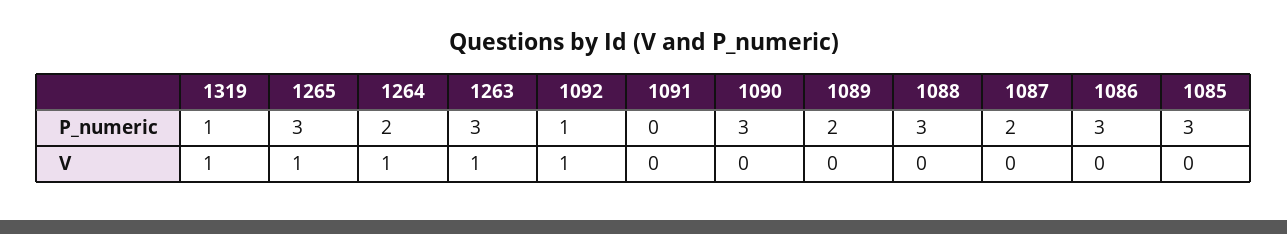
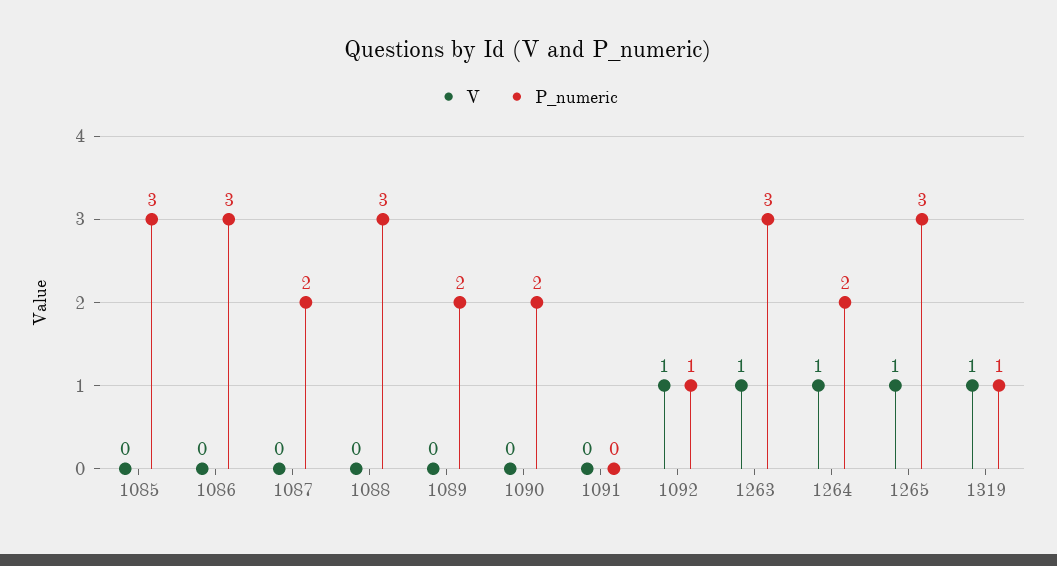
P_numeric, 1090: 3 -> 2

